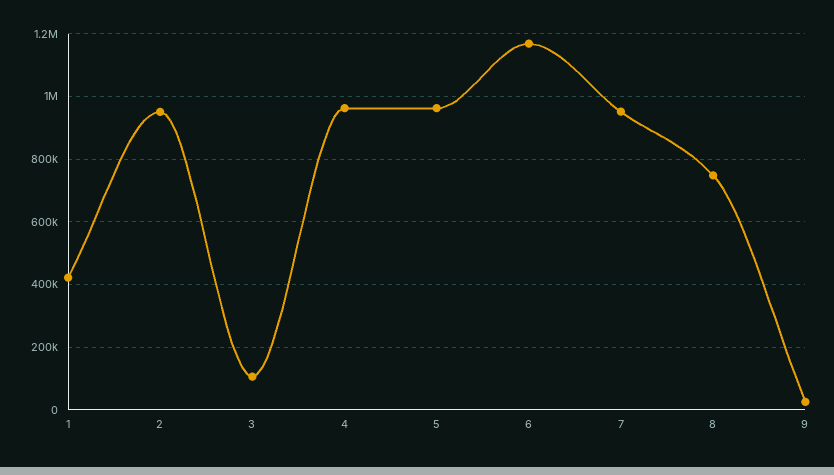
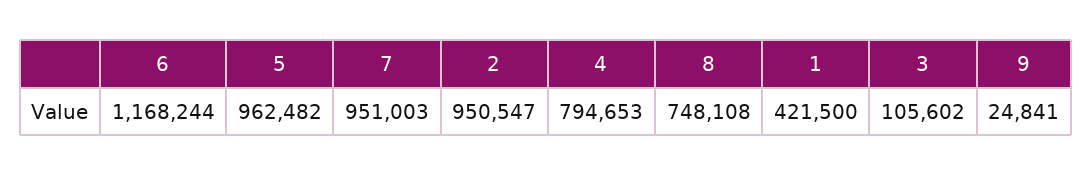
4: 960000 -> 794653

